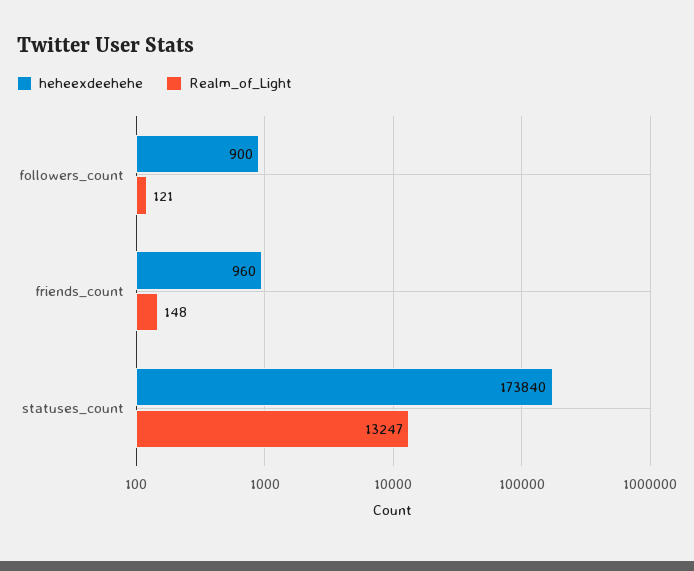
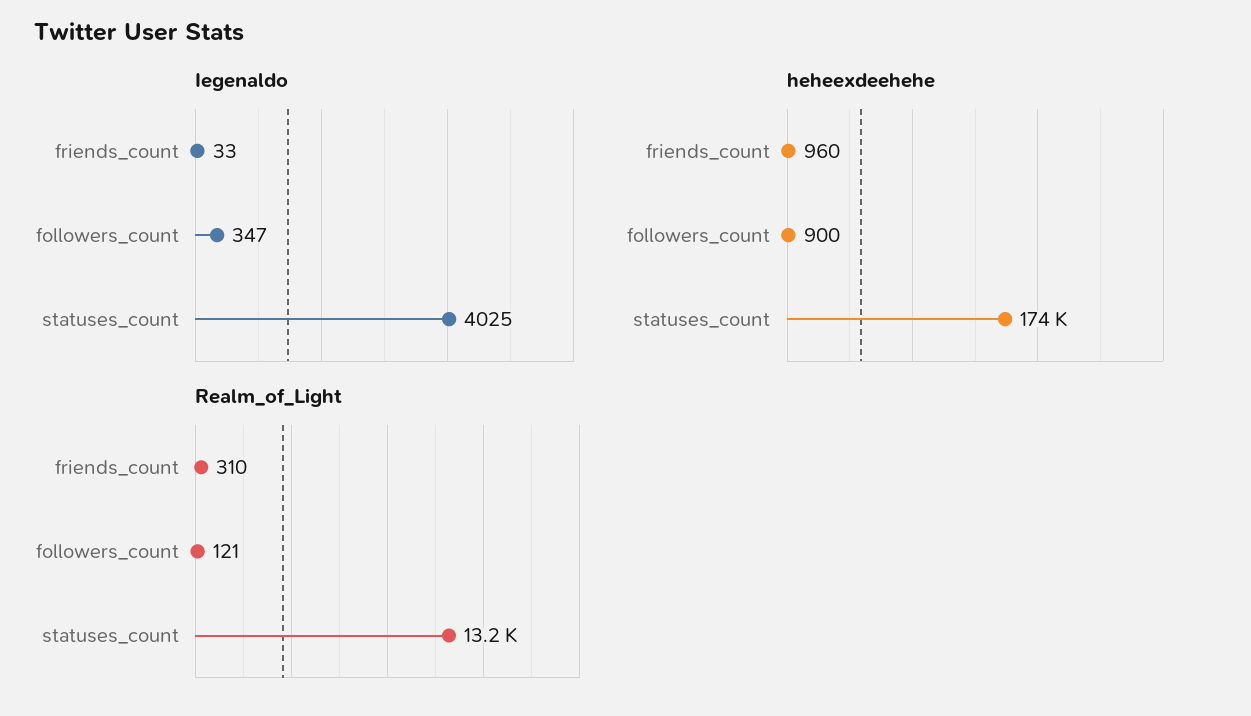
Realm_of_Light, friends_count: 148 -> 310
Iegenaldo, friends_count: none -> 33
Iegenaldo, followers_count: none -> 347
Iegenaldo, statuses_count: none -> 4025

